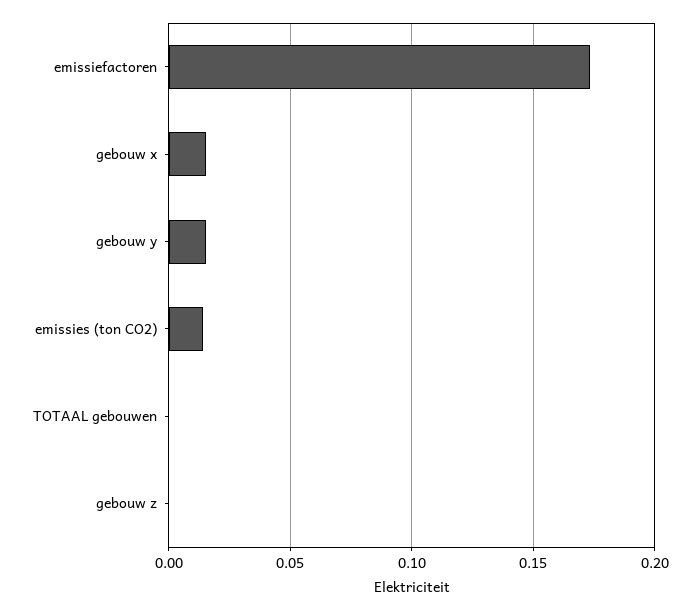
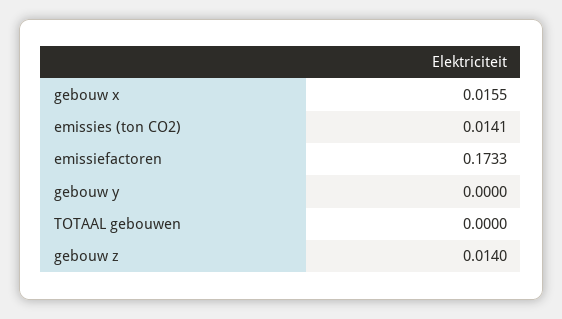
gebouw y: 0.015 -> 0
gebouw z: 0 -> 0.014

